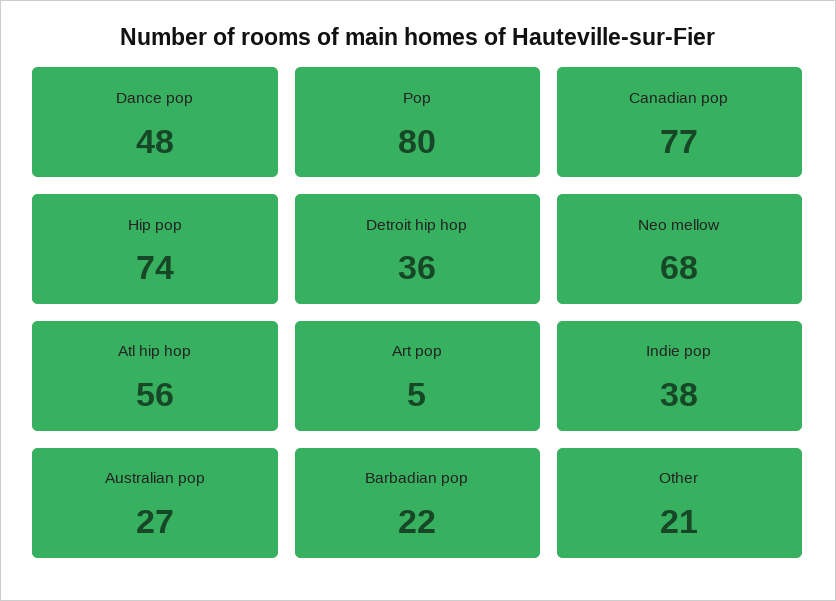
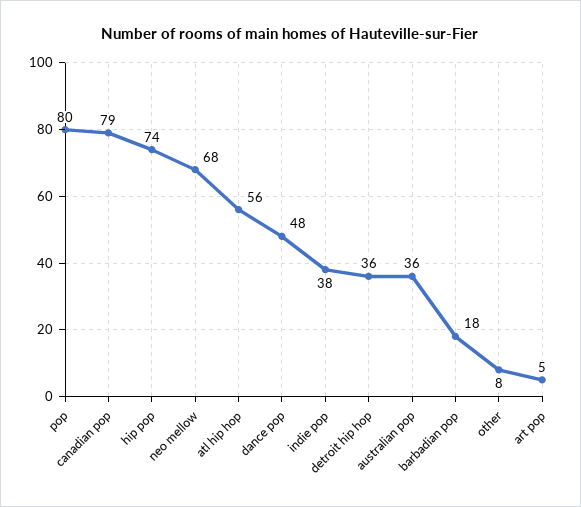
Canadian pop: 77 -> 79
Australian pop: 27 -> 36
Barbadian pop: 22 -> 18
Other: 21 -> 8

